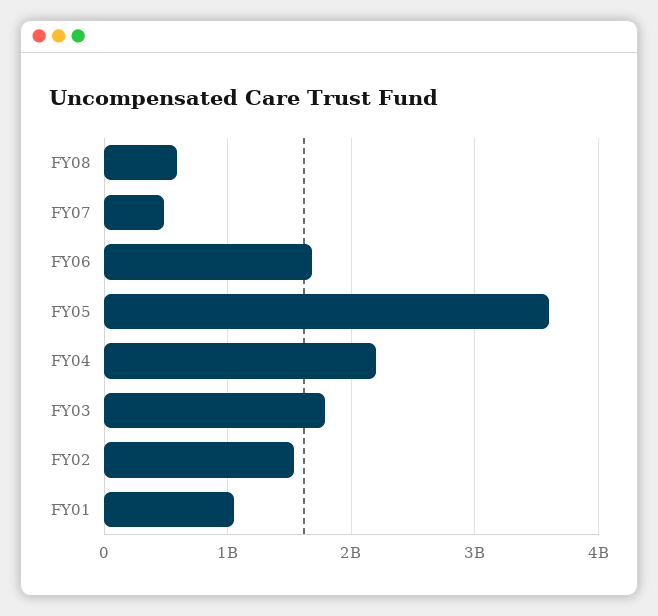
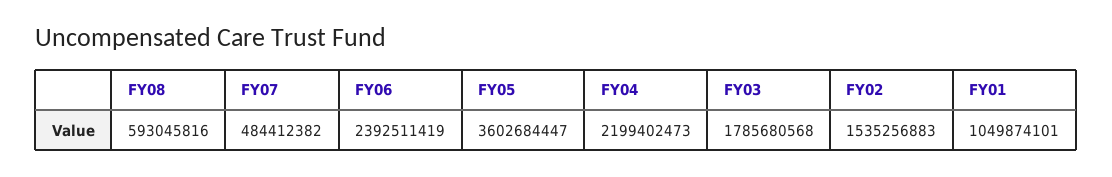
FY06: 1700000000 -> 2392511419

